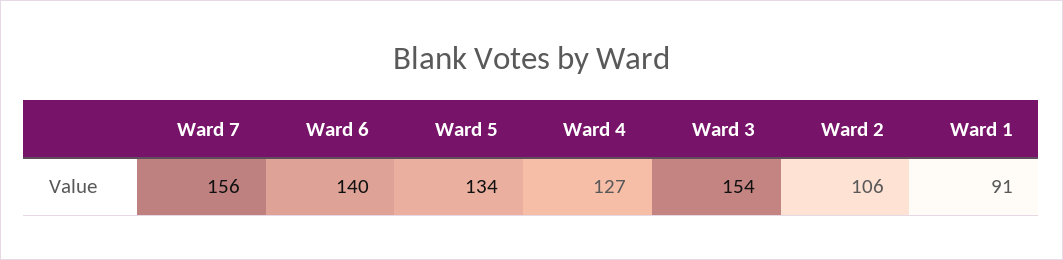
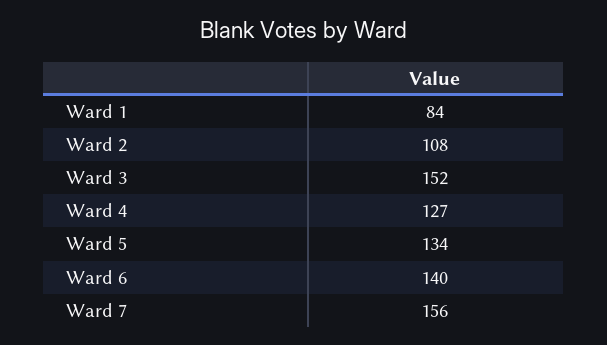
Ward 3: 154 -> 152
Ward 2: 106 -> 108
Ward 1: 91 -> 84

